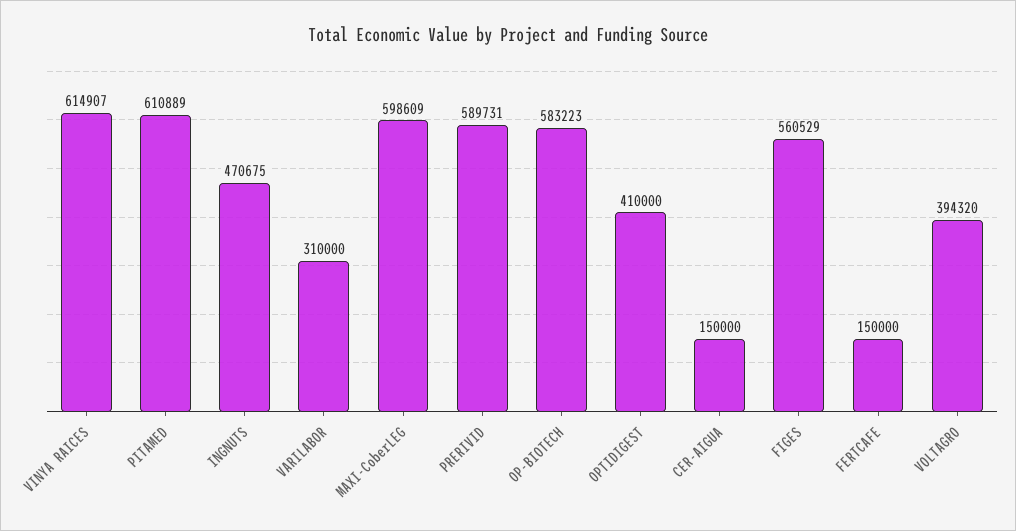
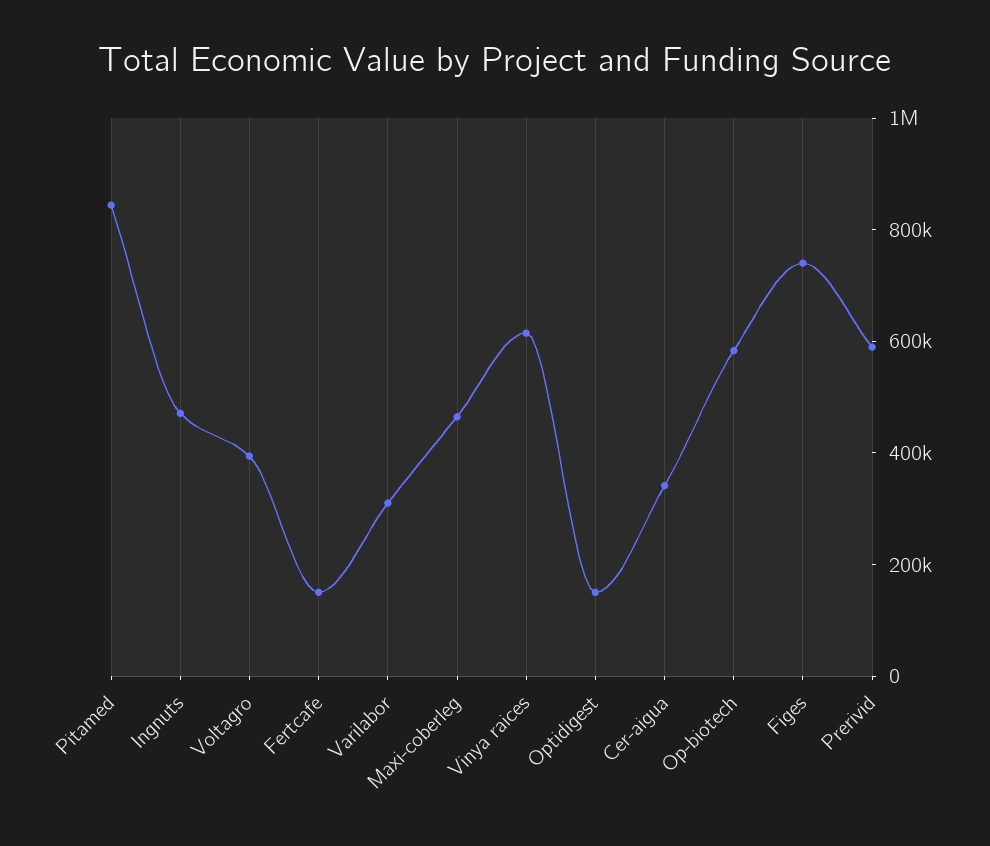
PITAMED: 610889 -> 850000
MAXI-CoberLEG: 598609 -> 450000
OPTIDIGEST: 410000 -> 150000
CER-AIGUA: 150000 -> 350000
FIGES: 560529 -> 750000

